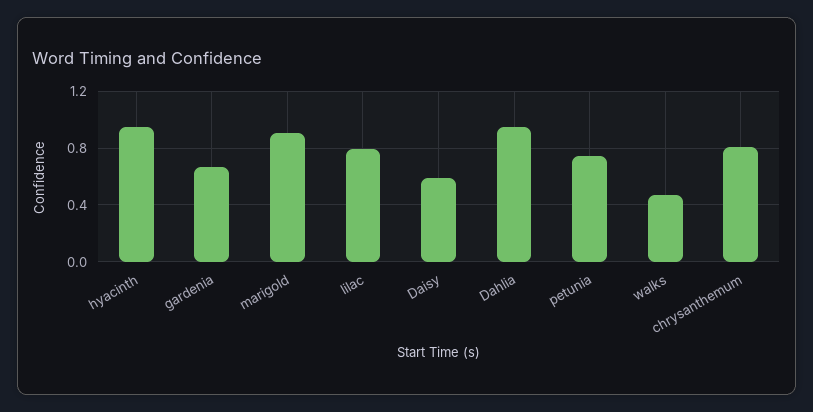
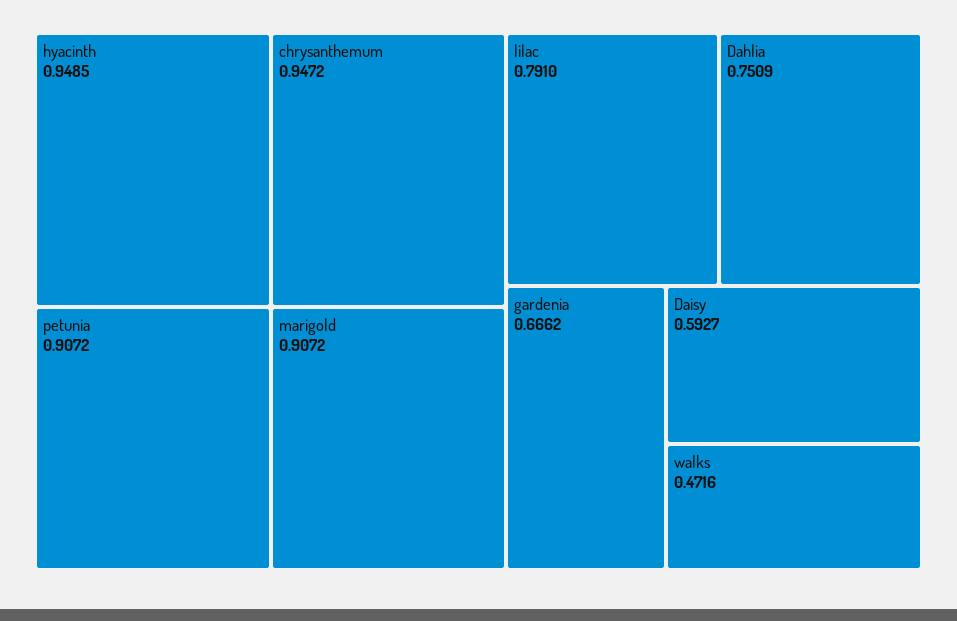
Dahlia: 0.95 -> 0.7509
petunia: 0.75 -> 0.9072
chrysanthemum: 0.8 -> 0.9472

